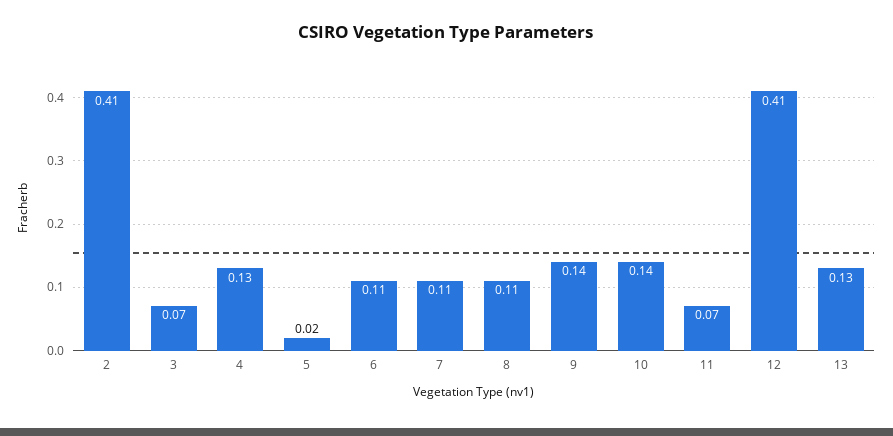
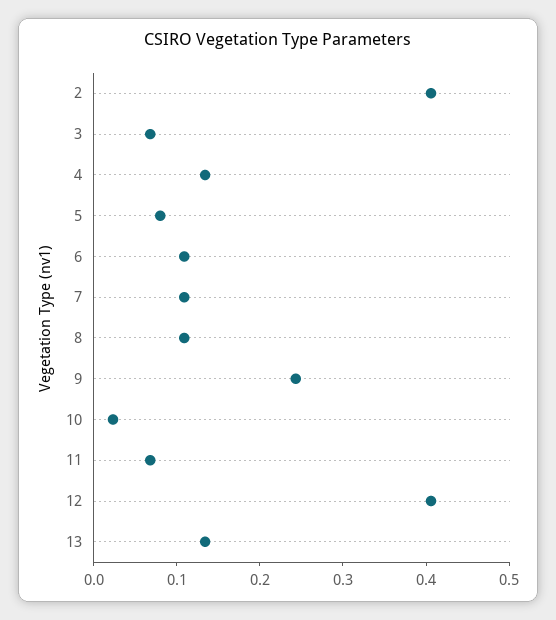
5: 0.02 -> 0.08
9: 0.14 -> 0.24
10: 0.14 -> 0.02

